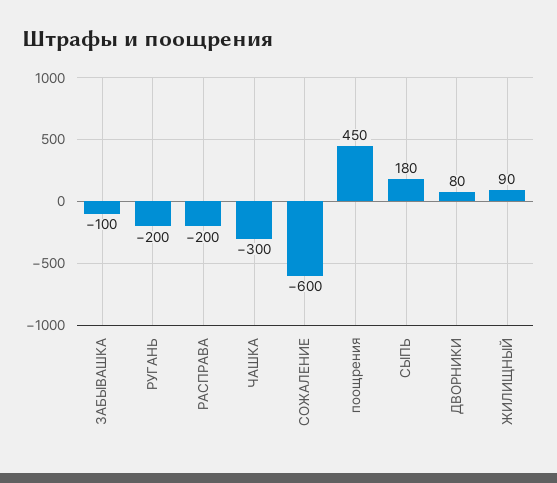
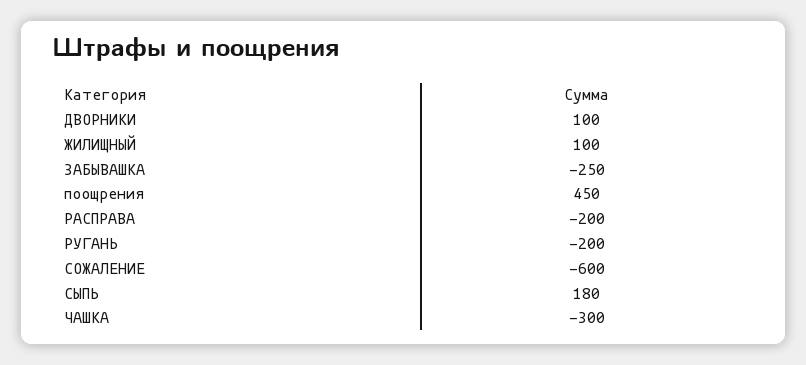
ЗАБЫВАШКА: -100 -> -250
ДВОРНИКИ: 80 -> 100
ЖИЛИЩНЫЙ: 90 -> 100

